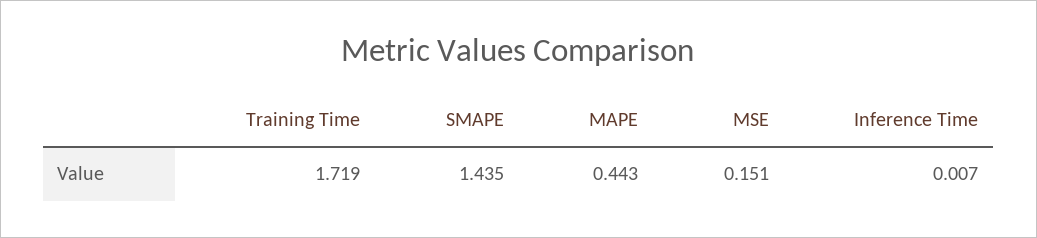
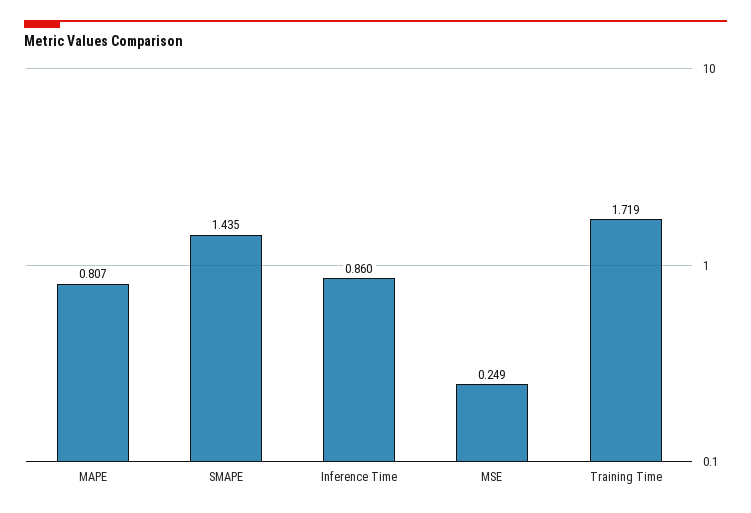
MAPE: 0.443 -> 0.807
MSE: 0.151 -> 0.249
Inference Time: 0.007 -> 0.86

